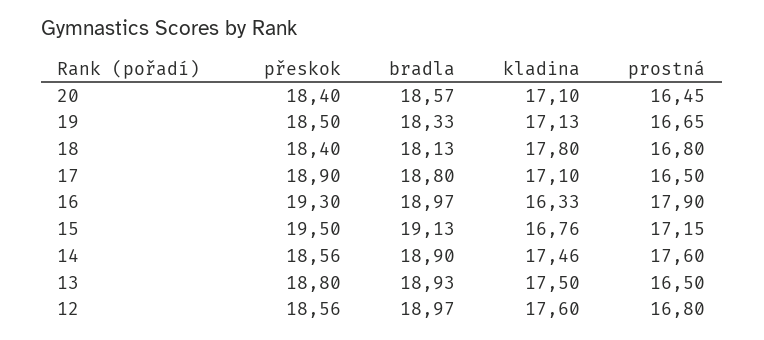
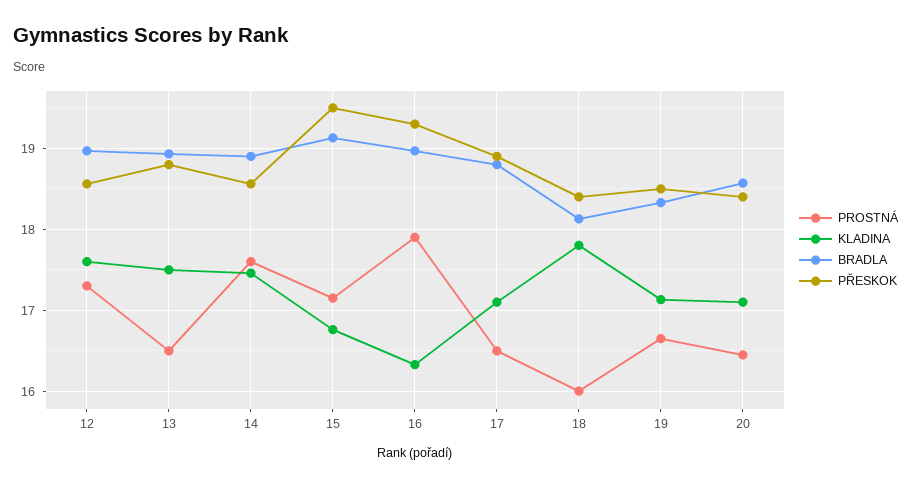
prostná, 18: 16.8 -> 16
prostná, 12: 16.8 -> 17.3

